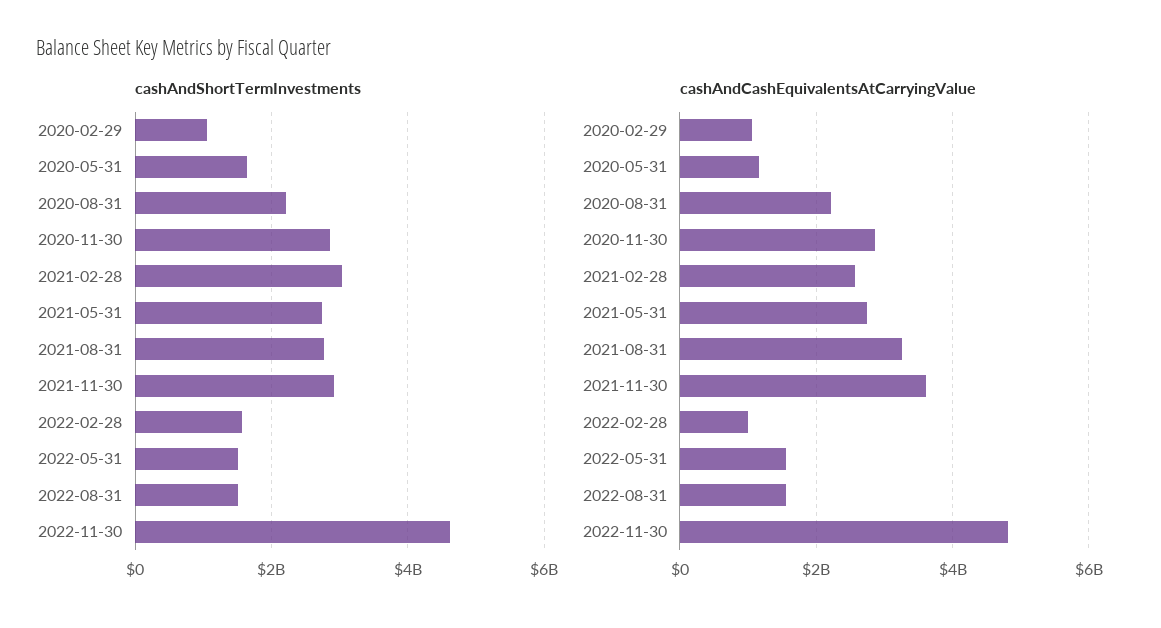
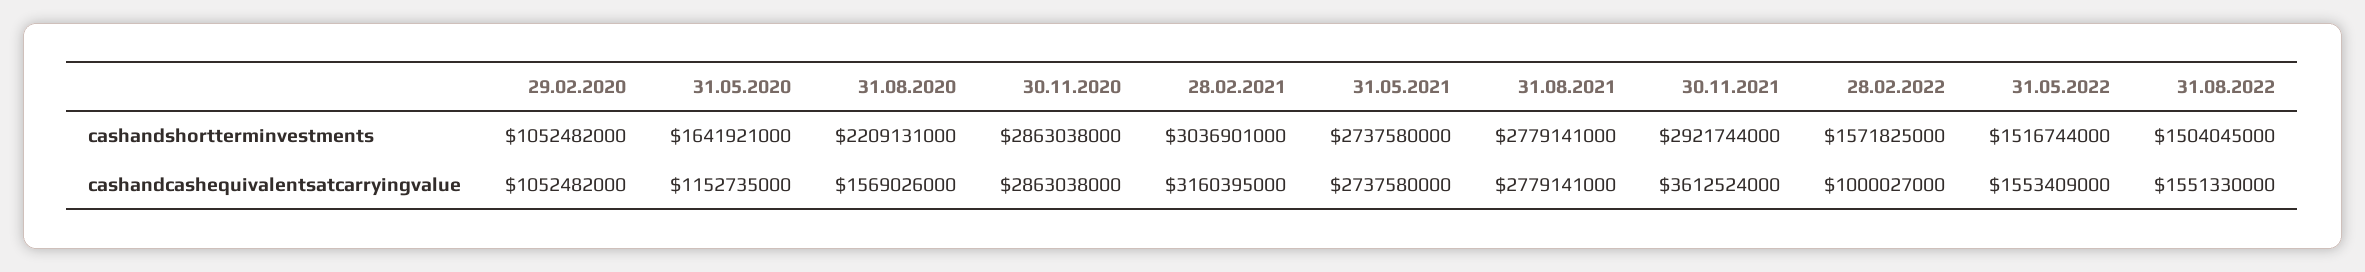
cashAndShortTermInvestments, 2022-11-30: 4600000000 -> none
cashAndCashEquivalentsAtCarryingValue, 2020-08-31: 2200000000 -> 1569026000
cashAndCashEquivalentsAtCarryingValue, 2021-02-28: 2600000000 -> 3160395000
cashAndCashEquivalentsAtCarryingValue, 2021-08-31: 3200000000 -> 2779141000
cashAndCashEquivalentsAtCarryingValue, 2022-11-30: 4800000000 -> none

